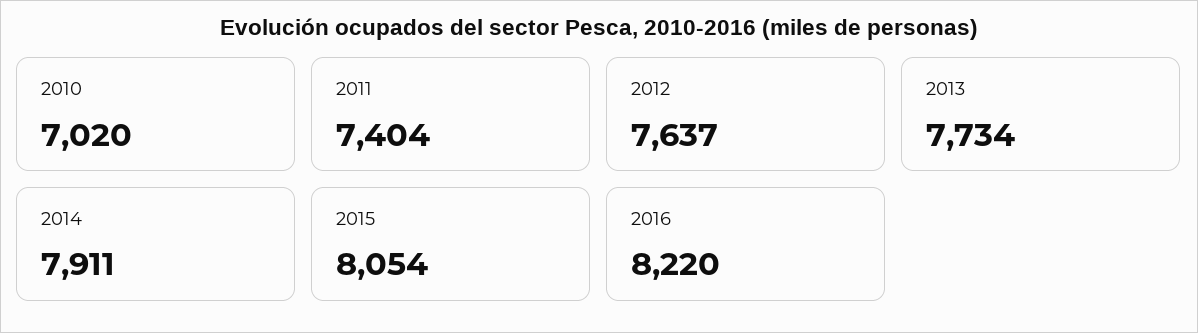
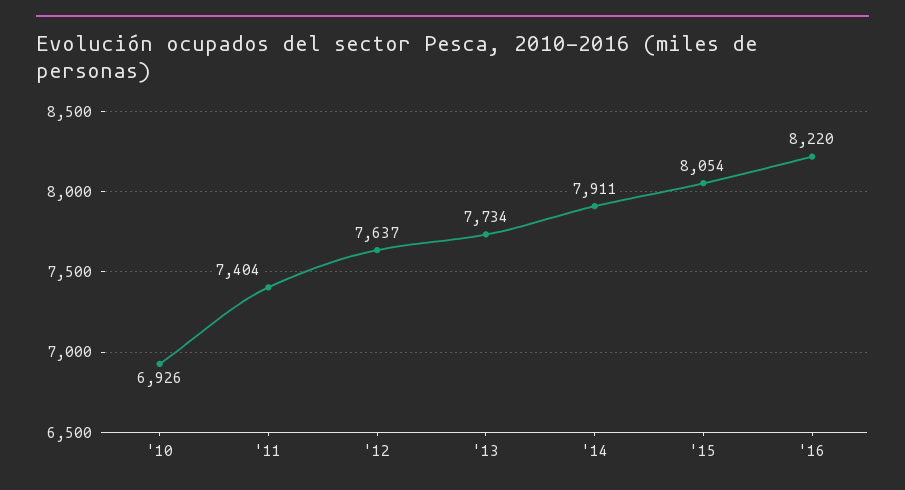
2010: 7020 -> 6926

